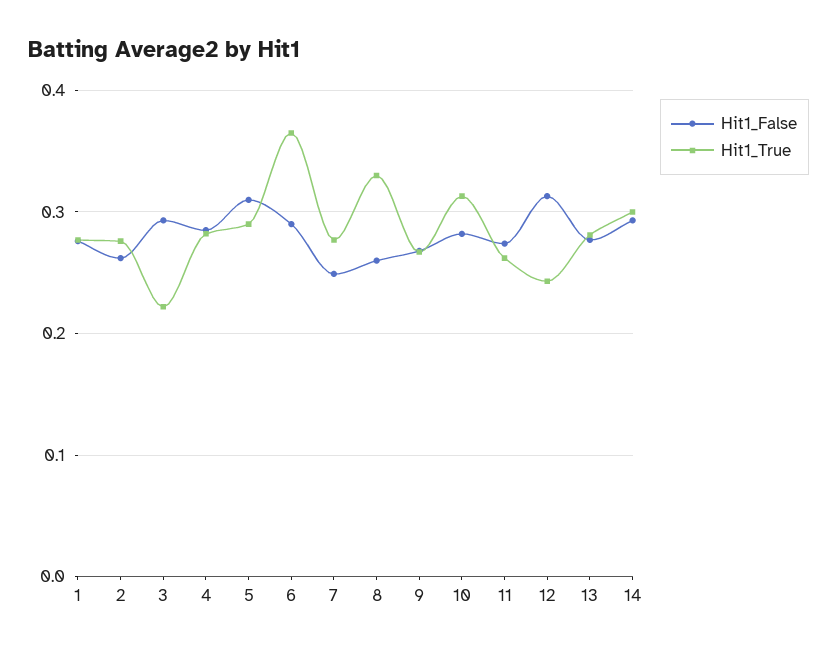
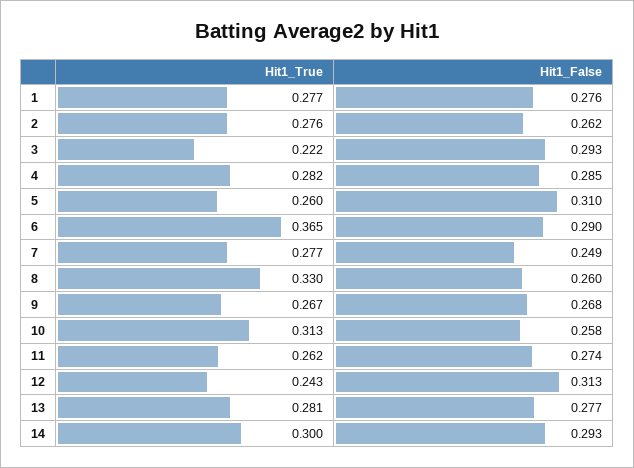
Hit1_True, 5: 0.29 -> 0.26
Hit1_False, 10: 0.28 -> 0.258

